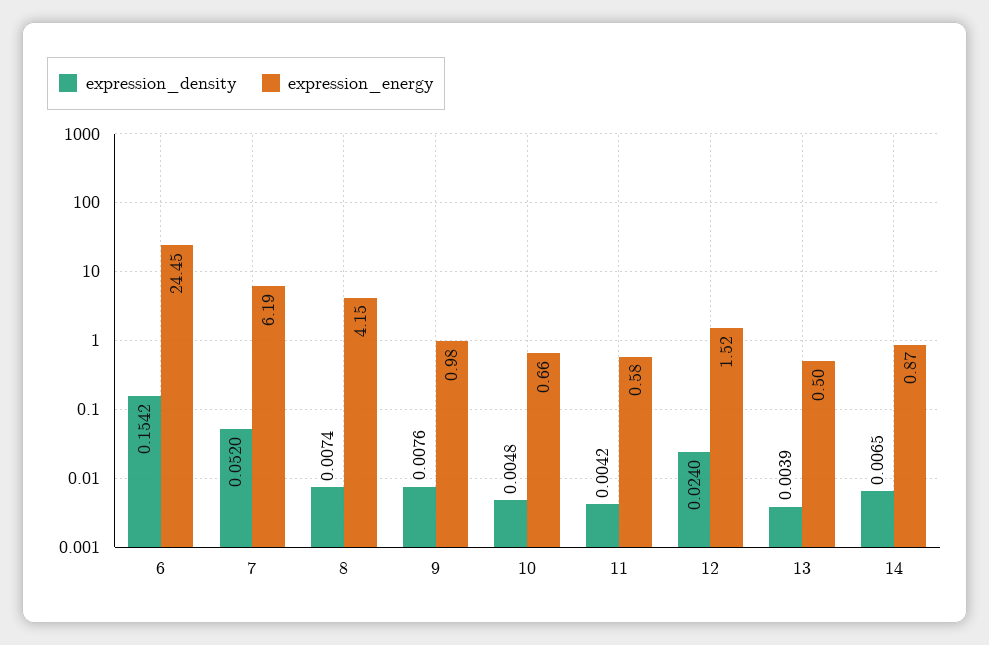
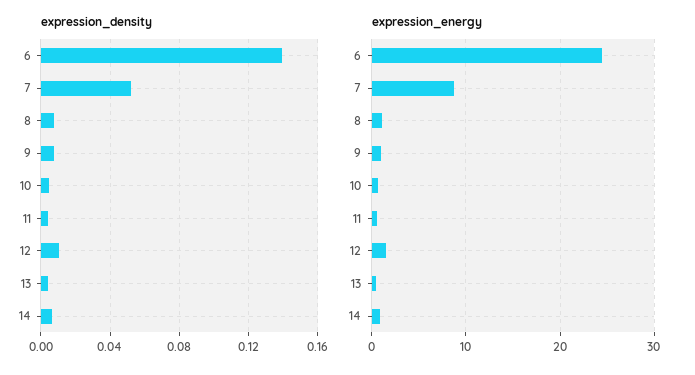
expression_density, 6: 0.1542 -> 0.14
expression_energy, 7: 6.19 -> 9
expression_energy, 8: 4.15 -> 1
expression_density, 12: 0.024 -> 0.01

